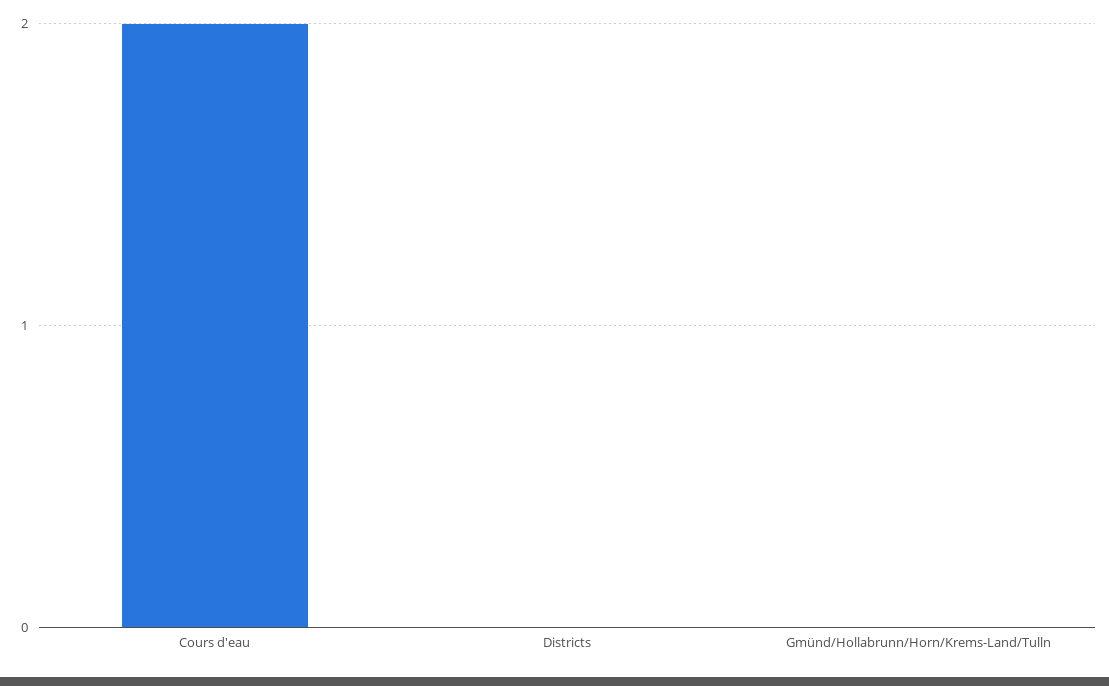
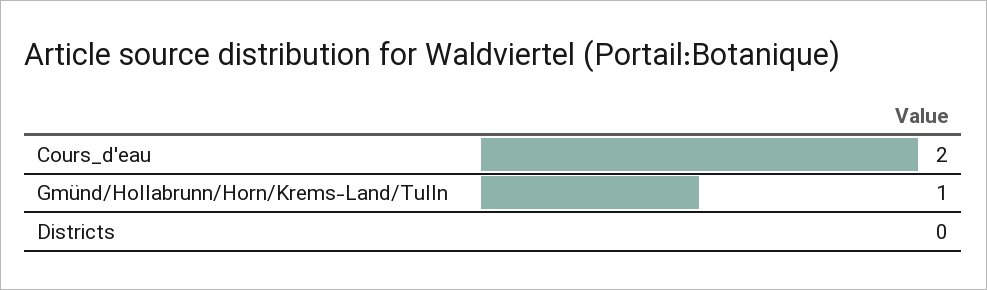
Gmünd/Hollabrunn/Horn/Krems-Land/Tulln: 0 -> 1

